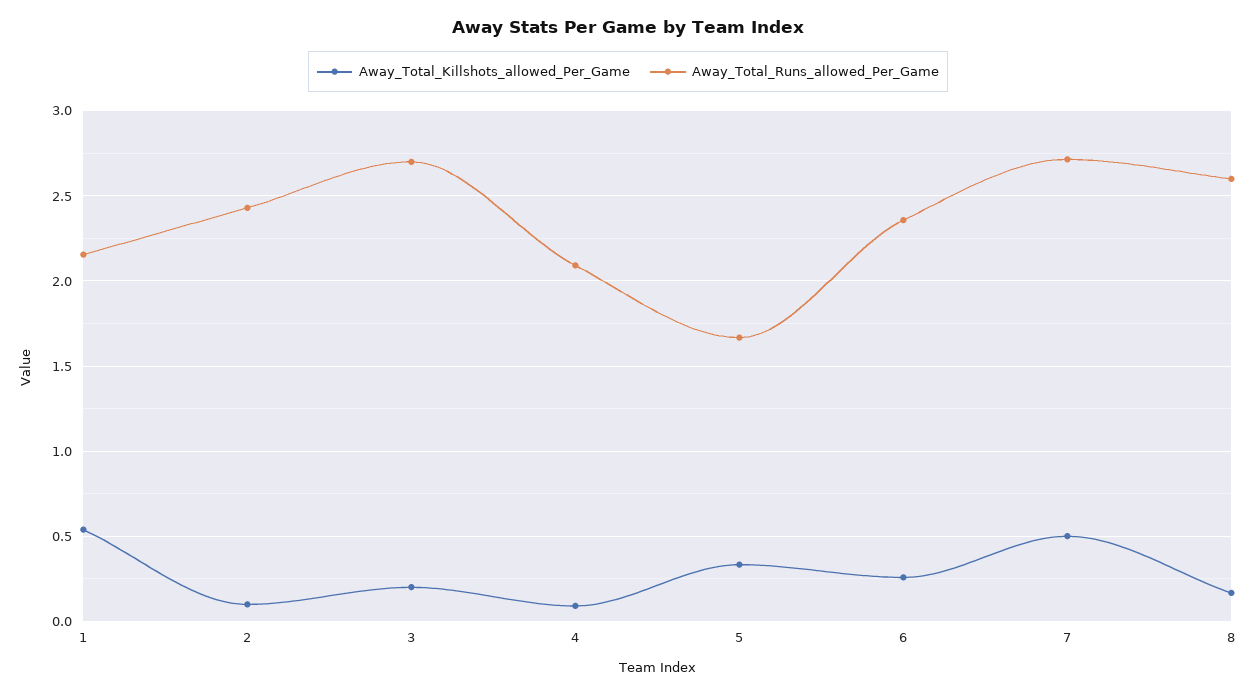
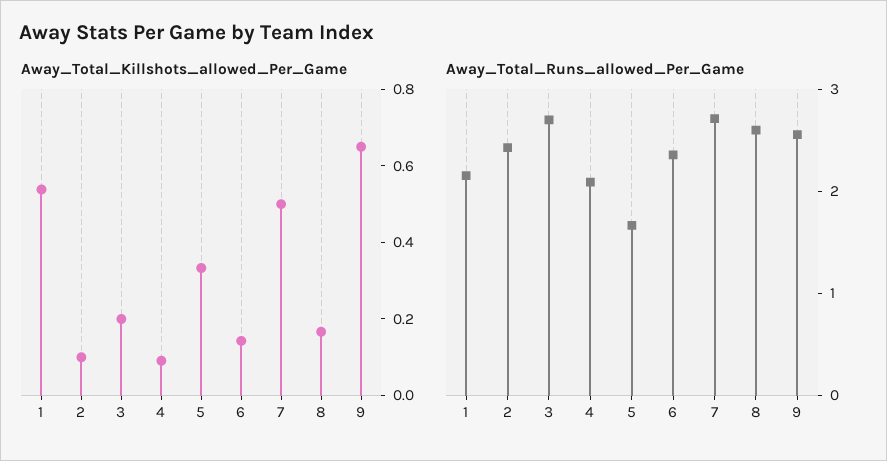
Away_Total_Killshots_allowed_Per_Game, 6: 0.25 -> 0.15
Away_Total_Killshots_allowed_Per_Game, 9: none -> 0.65
Away_Total_Runs_allowed_Per_Game, 9: none -> 2.6

